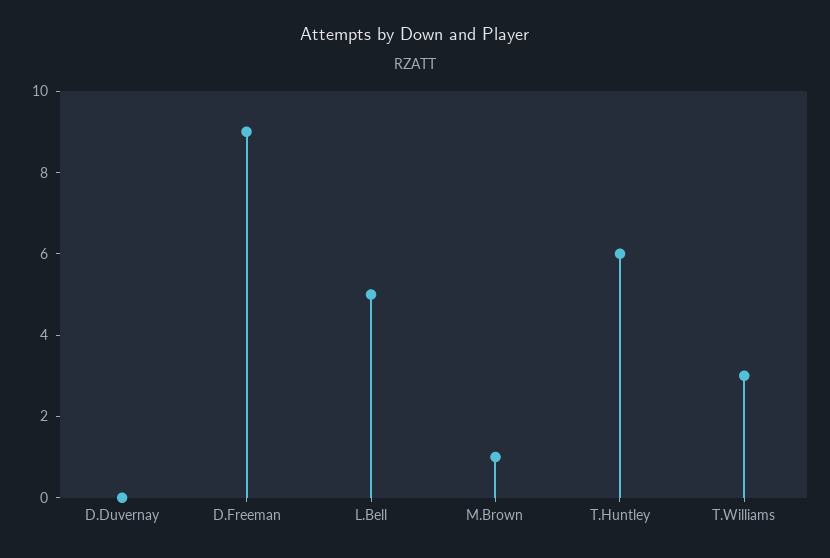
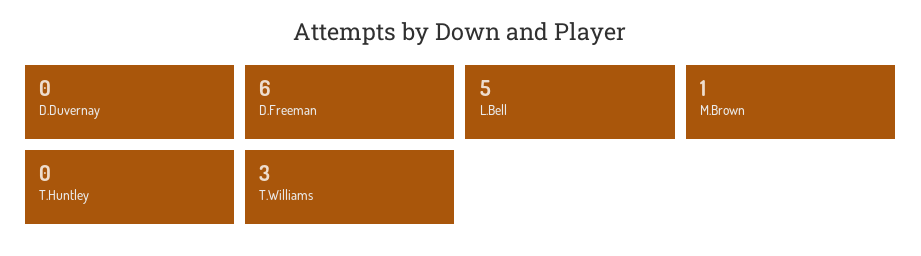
D.Freeman: 9 -> 6
T.Huntley: 6 -> 0

